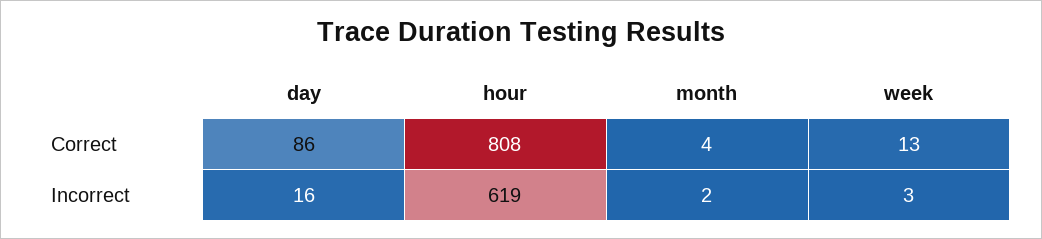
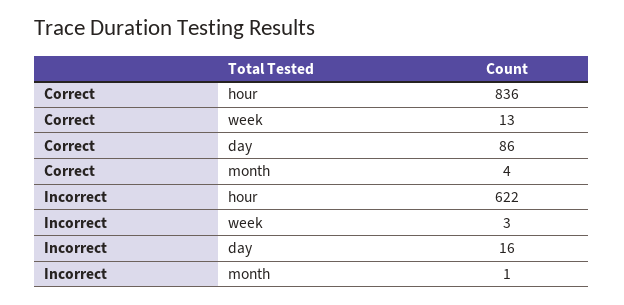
hour, Correct: 808 -> 836
hour, Incorrect: 619 -> 622
month, Incorrect: 2 -> 1

